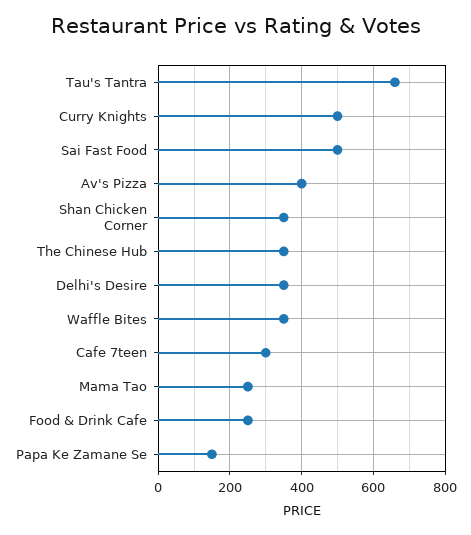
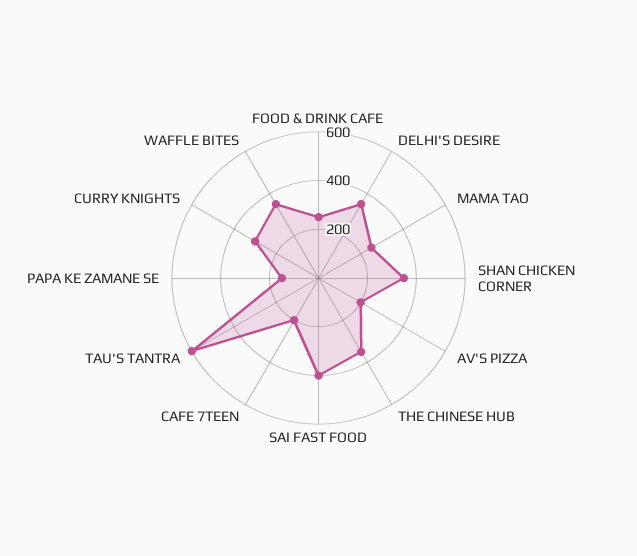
Tau's Tantra: 660 -> 600
Curry Knights: 500 -> 300
Sai Fast Food: 500 -> 400
Av's Pizza: 400 -> 200
Cafe 7teen: 300 -> 200

